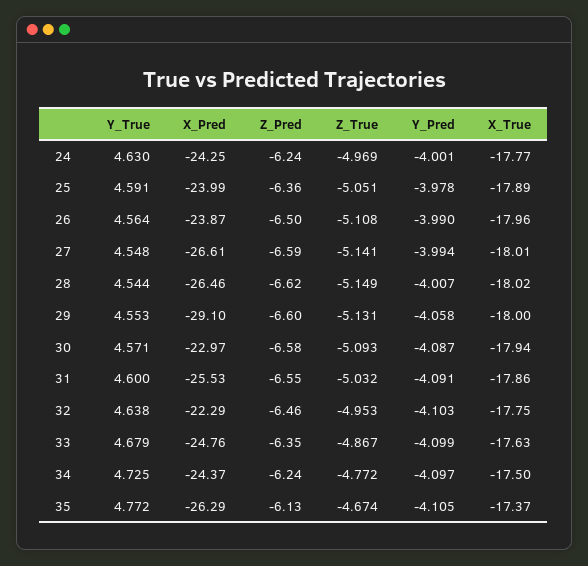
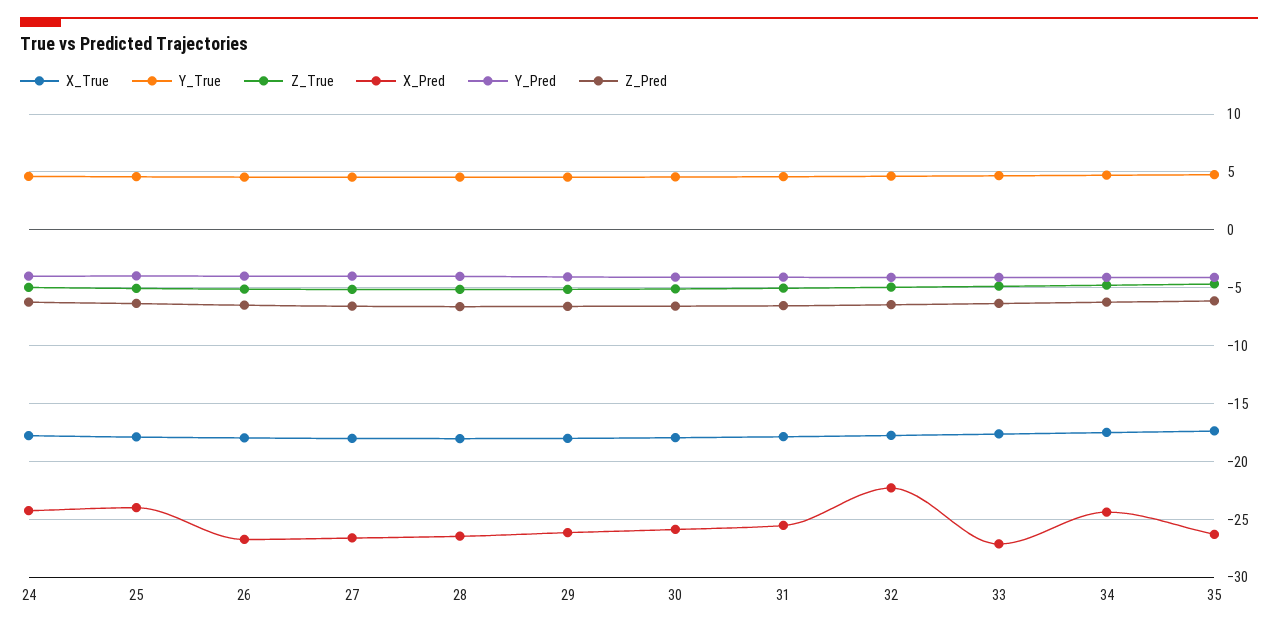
X_Pred, 26: -23.87 -> -27
X_Pred, 29: -29.1 -> -26
X_Pred, 30: -22.97 -> -26
X_Pred, 33: -24.76 -> -27

